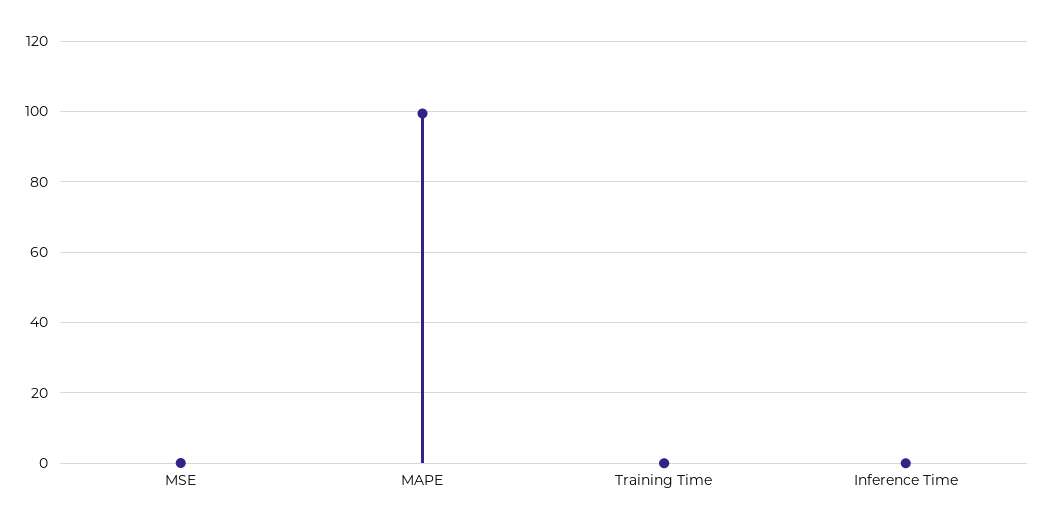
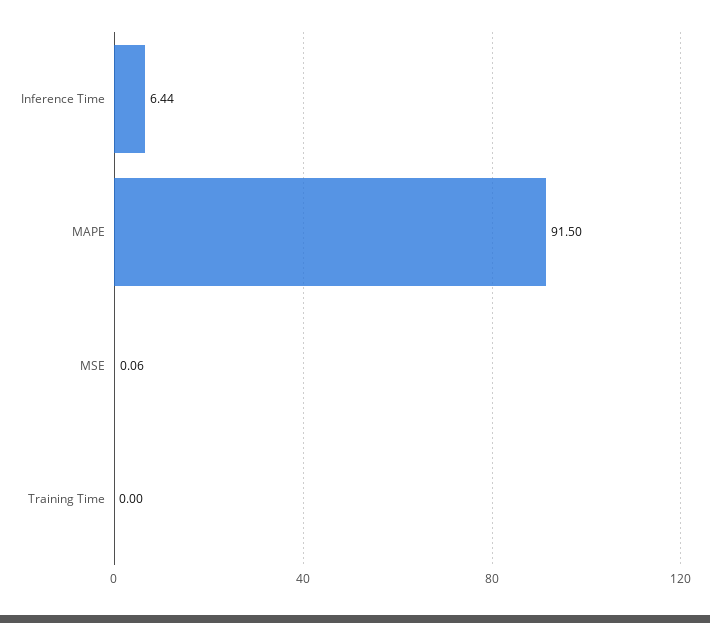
MAPE: 100 -> 91.5
Inference Time: 0 -> 6.44

